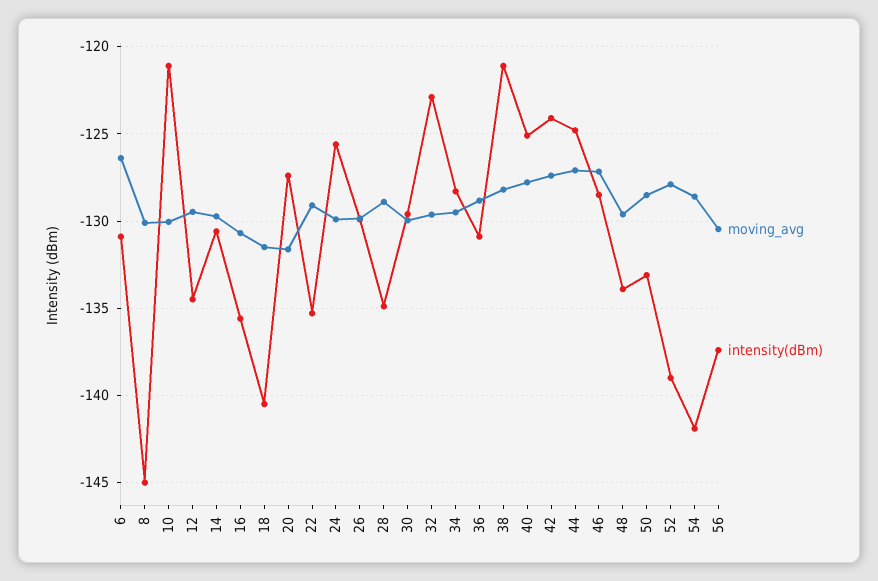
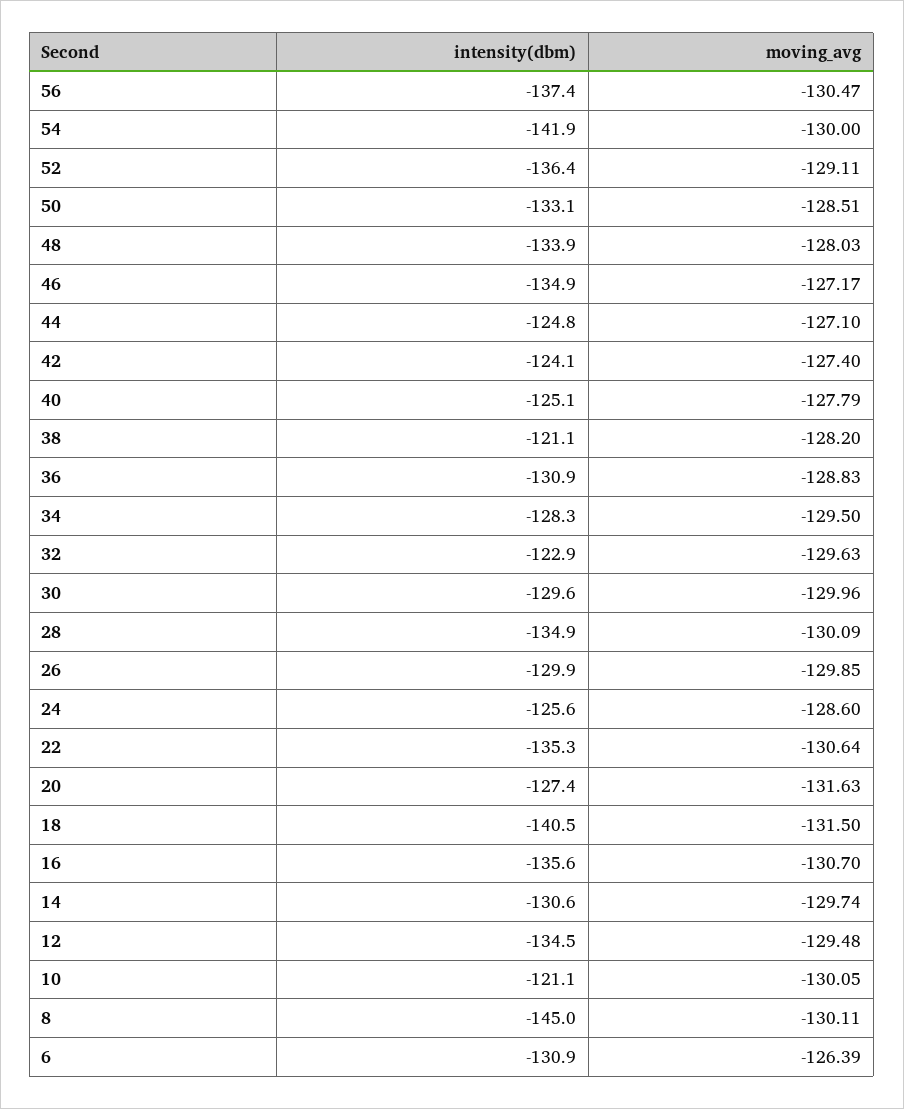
moving_avg, 22: -129 -> -130.64
moving_avg, 24: -130 -> -128.6
moving_avg, 28: -129 -> -130.09
intensity(dBm), 46: -128.5 -> -134.9
moving_avg, 48: -129.5 -> -128.03
moving_avg, 52: -128 -> -129.11
intensity(dBm), 52: -139 -> -136.4
moving_avg, 54: -128.5 -> -130

